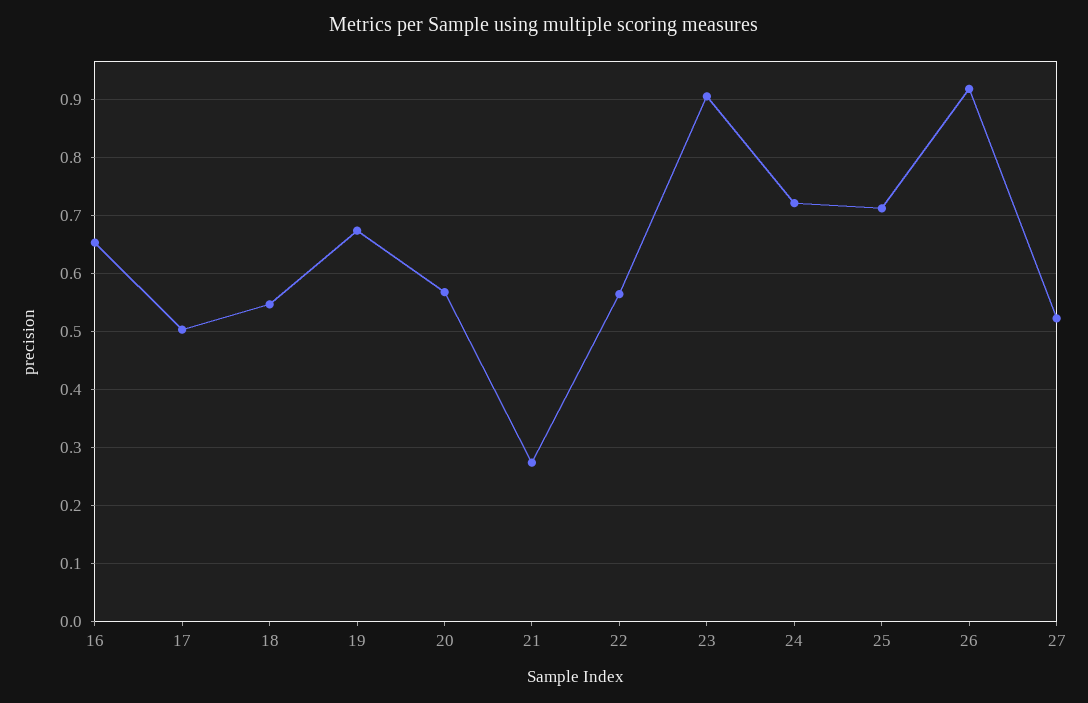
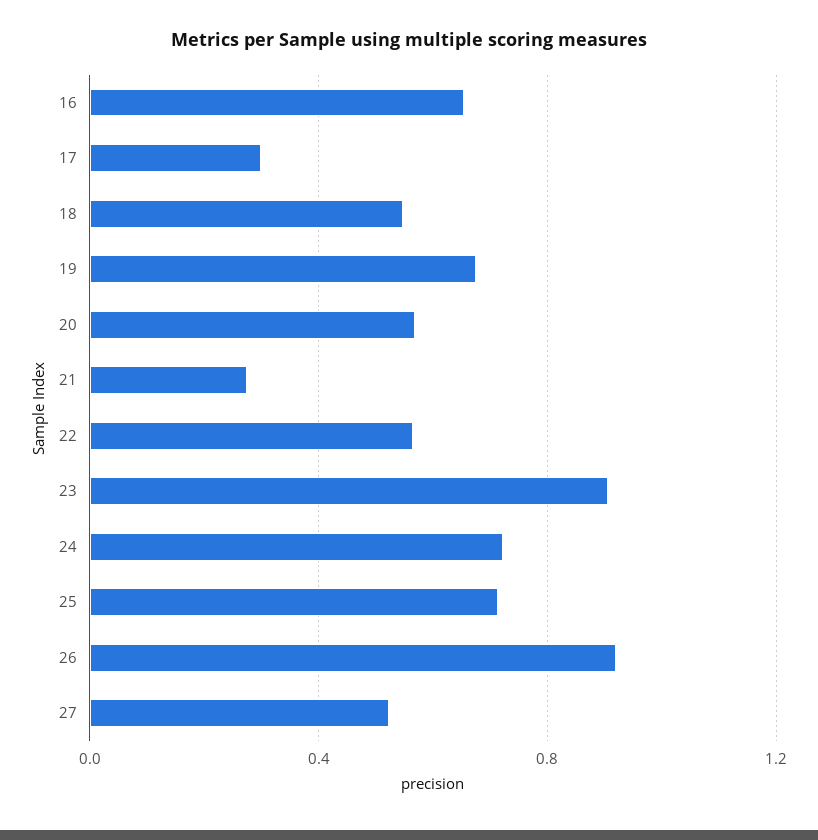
17: 0.5 -> 0.3

